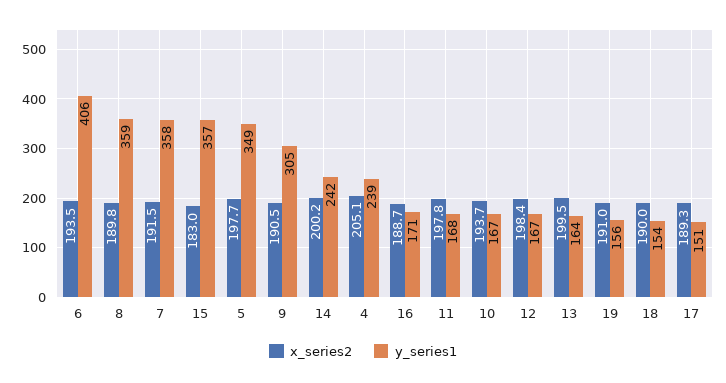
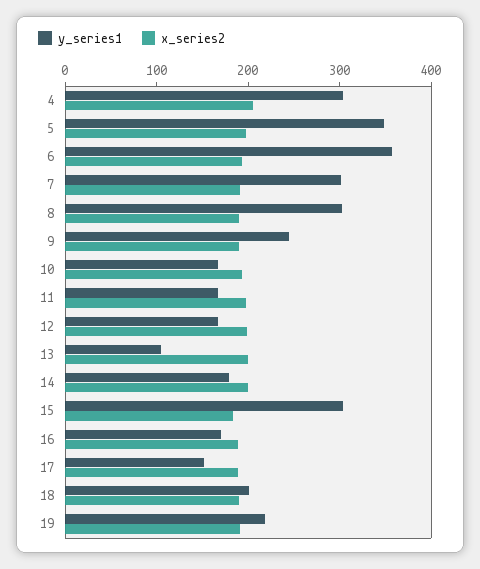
y_series1, 6: 406 -> 360
y_series1, 8: 359 -> 300
y_series1, 7: 358 -> 300
y_series1, 15: 357 -> 300
y_series1, 9: 305 -> 240
y_series1, 14: 242 -> 180
y_series1, 4: 239 -> 300
y_series1, 13: 164 -> 100
y_series1, 19: 156 -> 220
y_series1, 18: 154 -> 200

